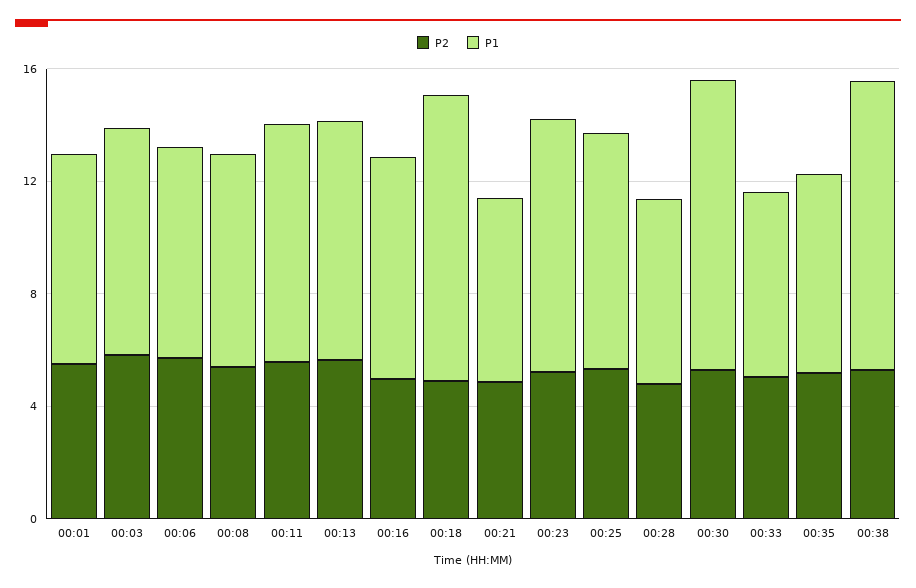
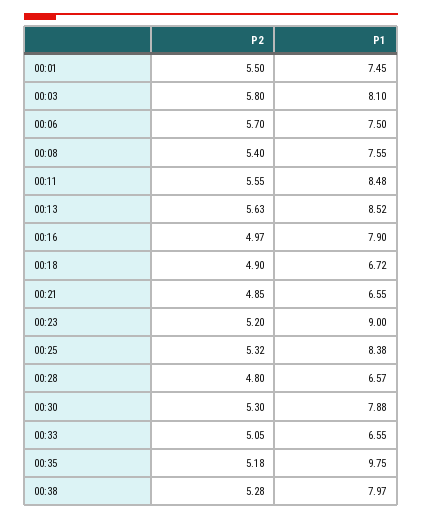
P1, 00:18: 10 -> 6.72
P1, 00:30: 10 -> 7.88
P1, 00:35: 7 -> 9.75
P1, 00:38: 10 -> 7.97

